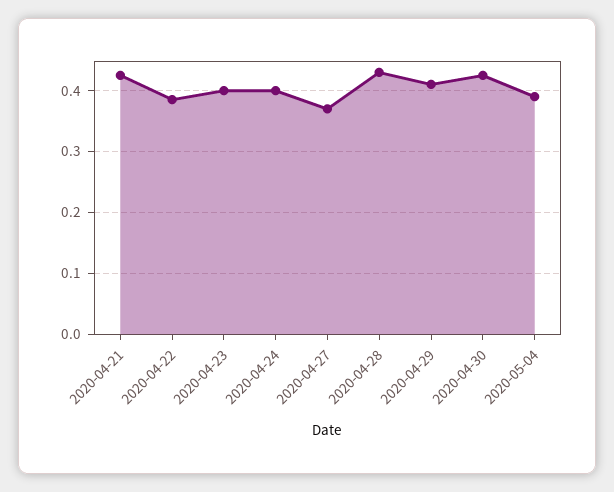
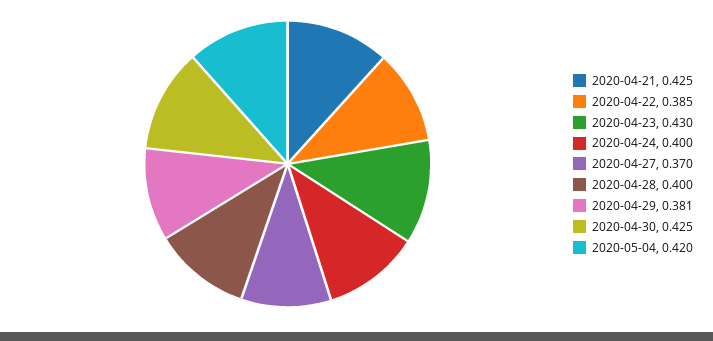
2020-04-23: 0.4 -> 0.43
2020-04-28: 0.43 -> 0.4
2020-04-29: 0.41 -> 0.381
2020-05-04: 0.39 -> 0.42

